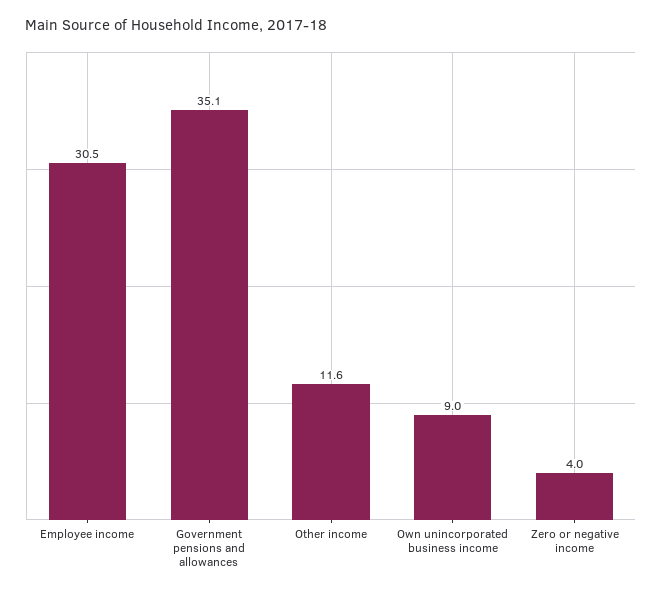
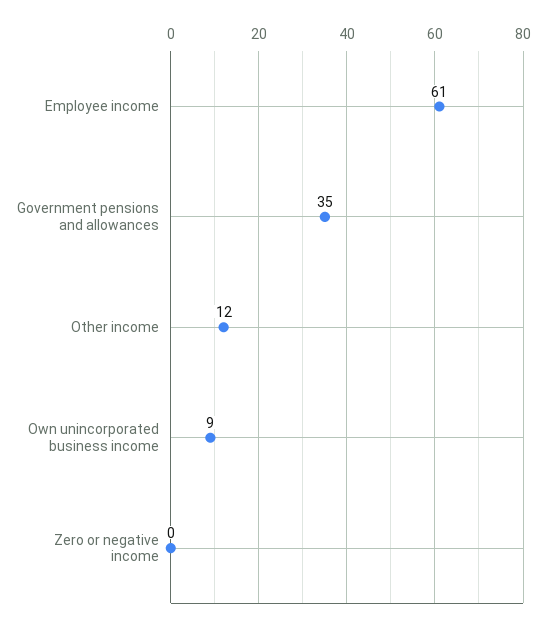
Employee income: 30.5 -> 61
Zero or negative income: 4 -> 0

